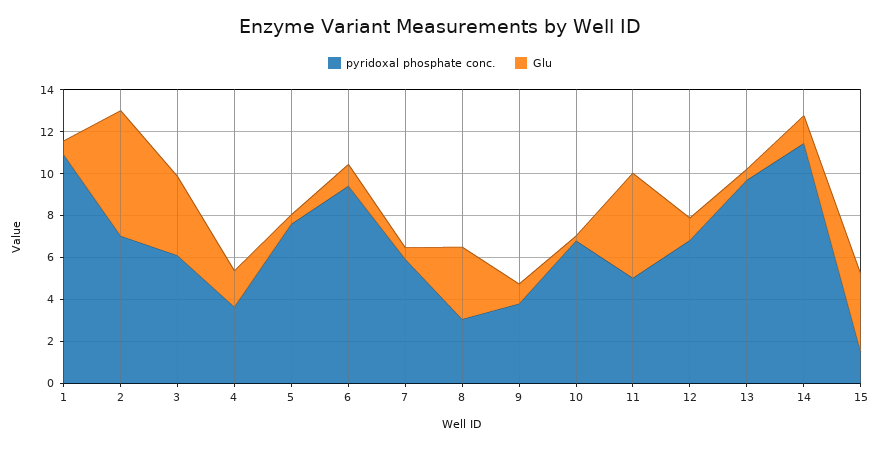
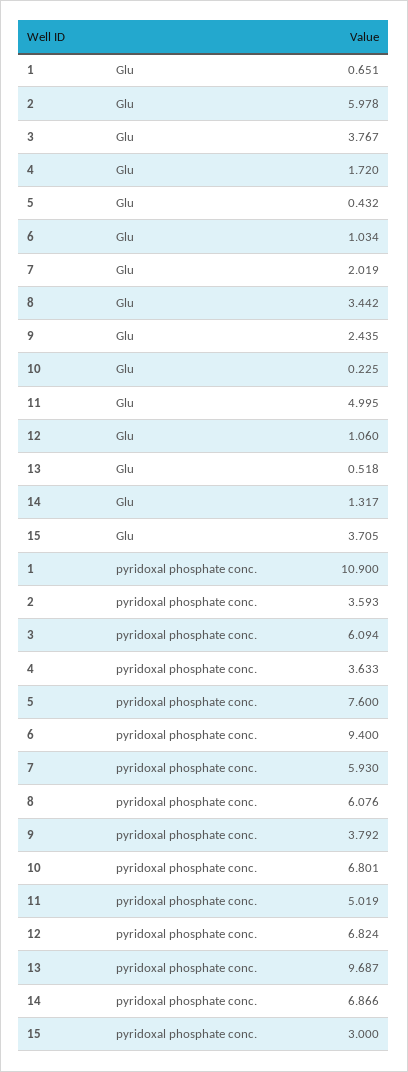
pyridoxal phosphate conc., 2: 7 -> 3.593
Glu, 7: 0.5 -> 2.019
pyridoxal phosphate conc., 8: 3 -> 6.076
Glu, 9: 1 -> 2.435
pyridoxal phosphate conc., 14: 11.5 -> 6.866
pyridoxal phosphate conc., 15: 1.5 -> 3

